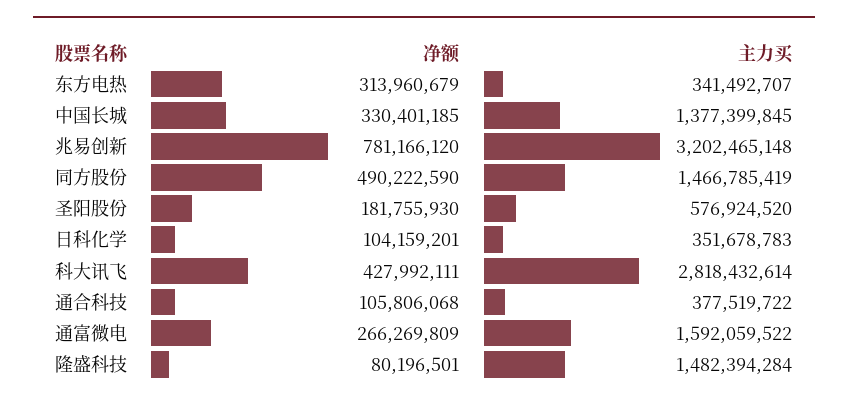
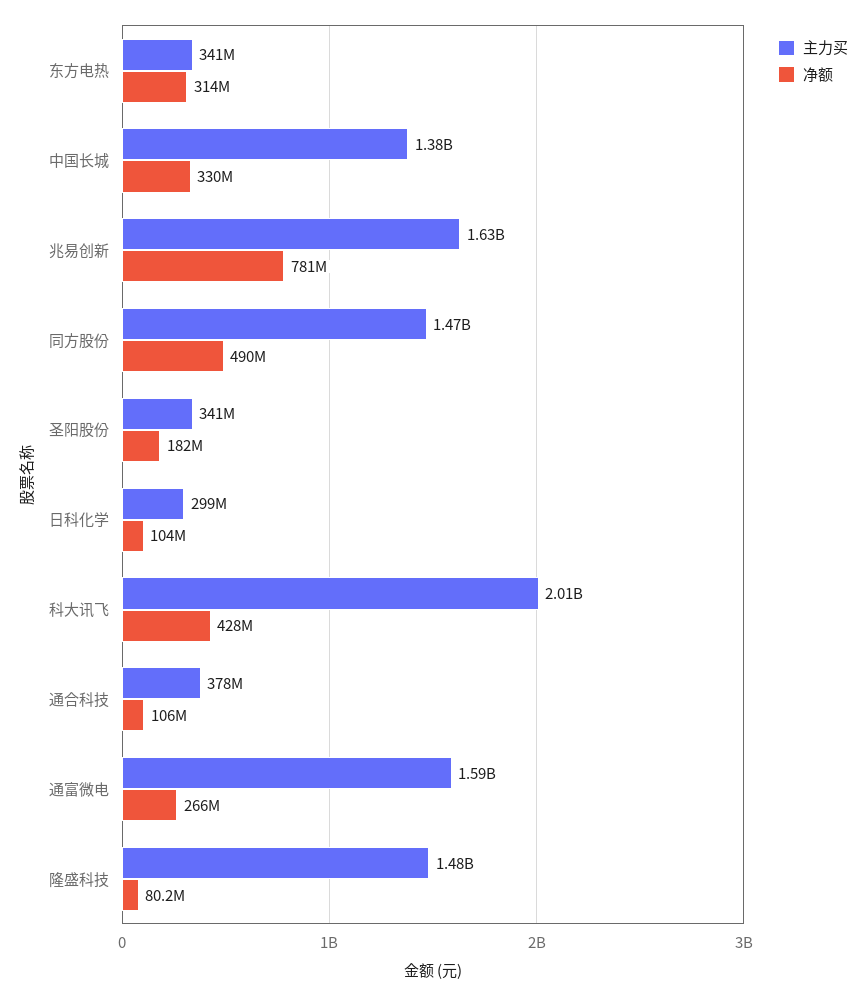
主力买, 兆易创新: 3202465148 -> 1630000000
主力买, 圣阳股份: 576924520 -> 341000000
主力买, 日科化学: 351678783 -> 299000000
主力买, 科大讯飞: 2818432614 -> 2010000000

